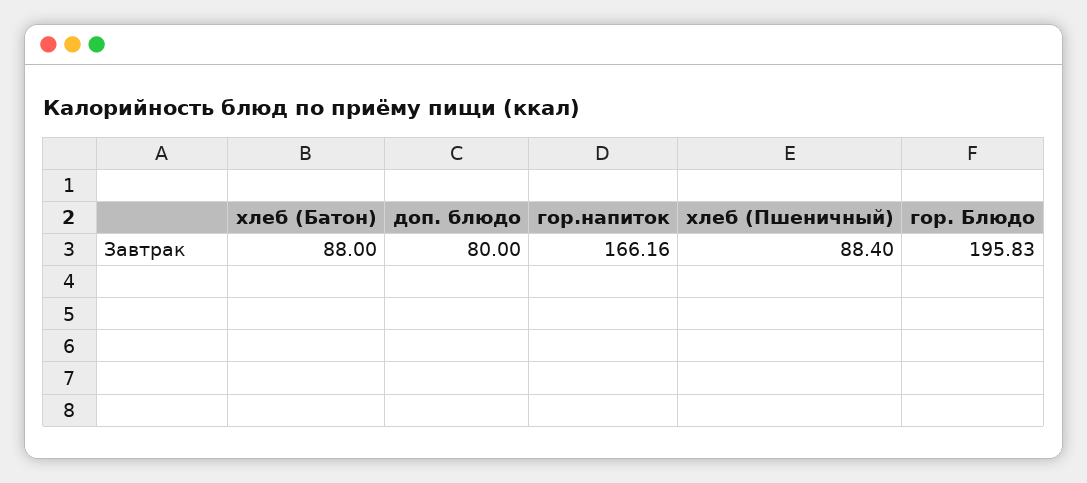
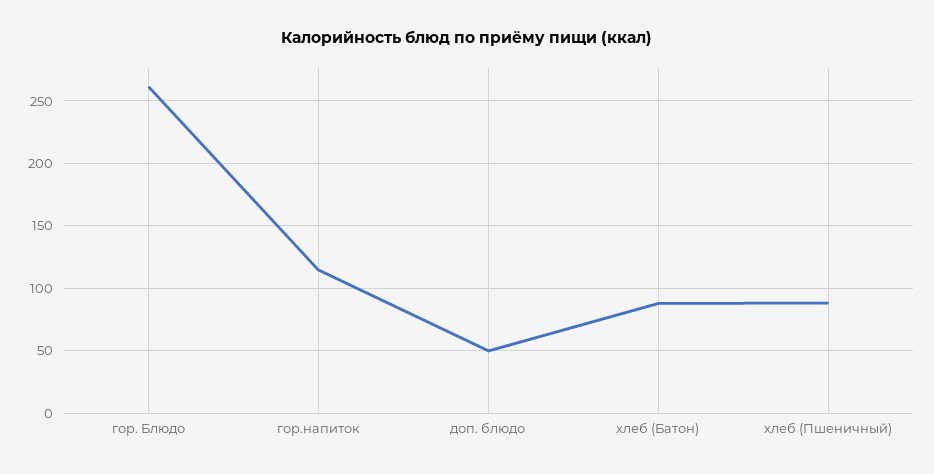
доп. блюдо: 80 -> 50
гор.напиток: 166.16 -> 115
гор. Блюдо: 195.83 -> 260

